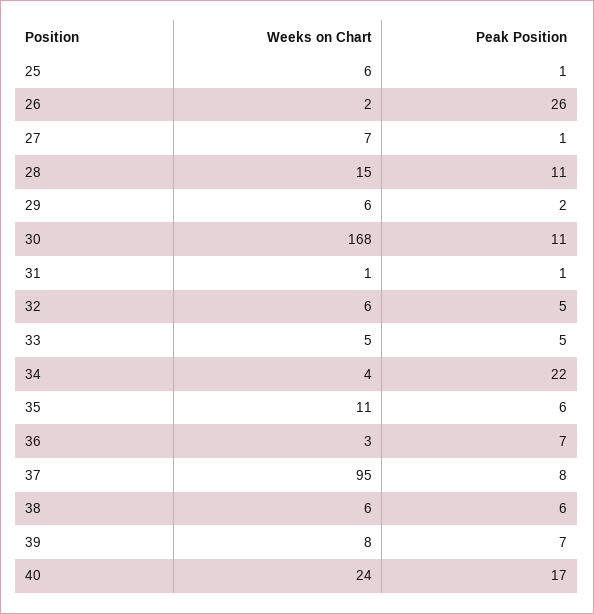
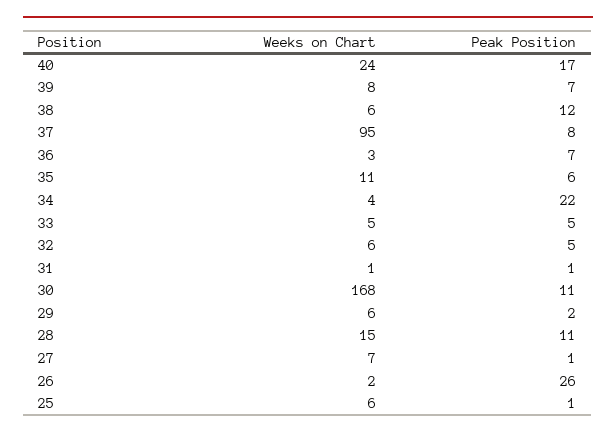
Peak Position, 38: 6 -> 12

